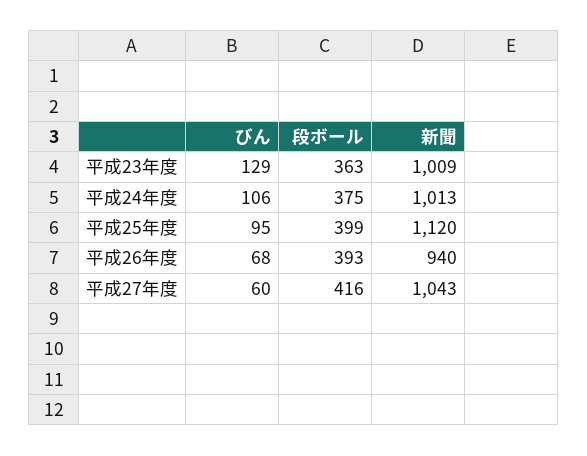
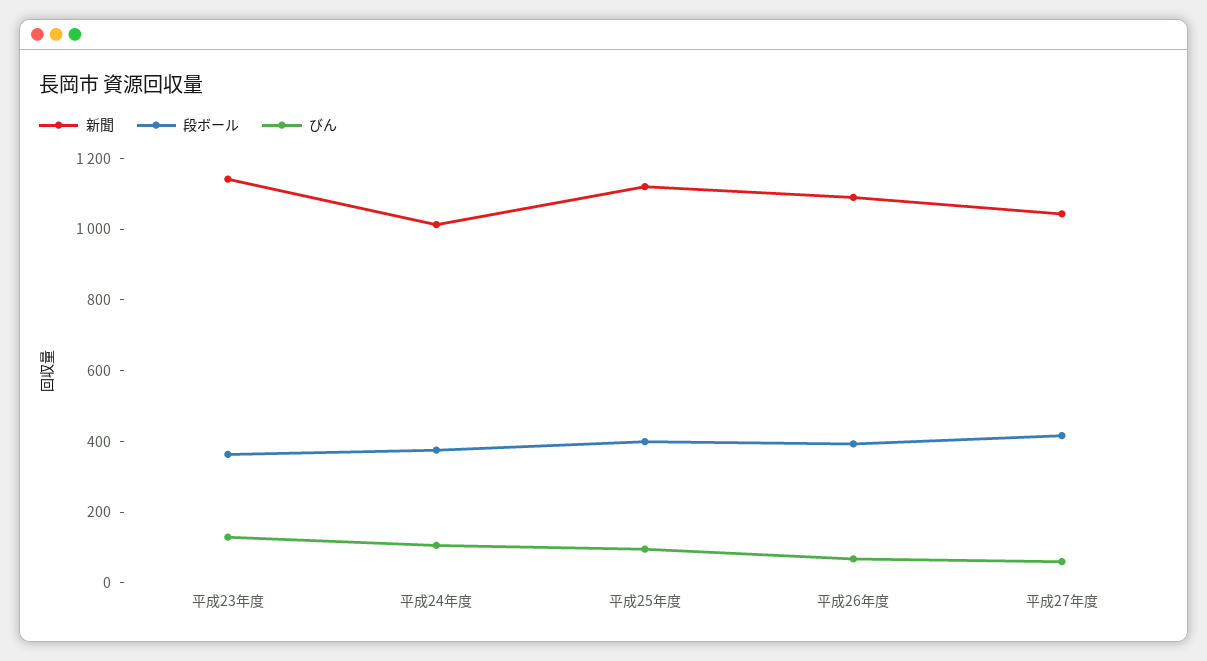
新聞, 平成23年度: 1009 -> 1150
新聞, 平成26年度: 940 -> 1100

